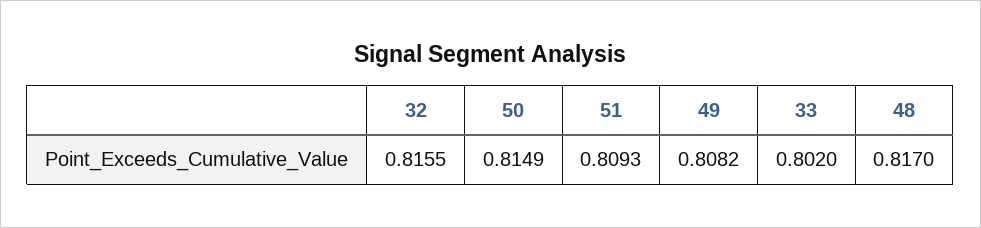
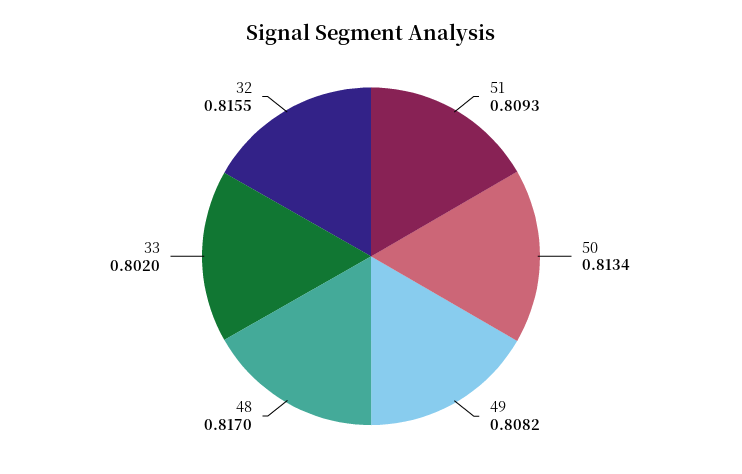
50: 0.8149 -> 0.8134

